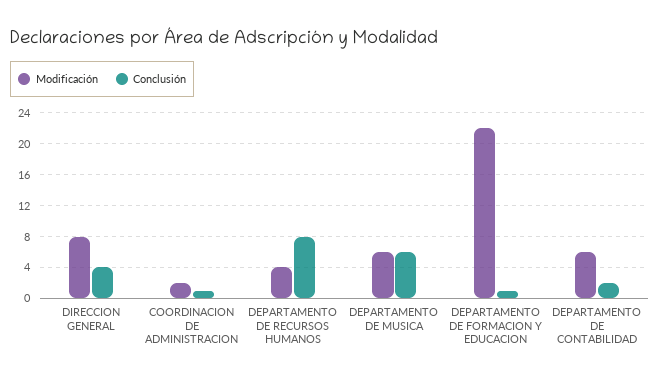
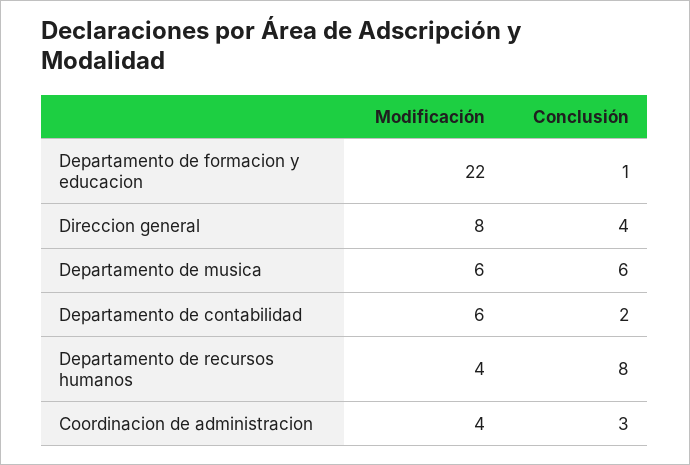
Modificación, COORDINACION DE ADMINISTRACION: 2 -> 4
Conclusión, COORDINACION DE ADMINISTRACION: 1 -> 3

